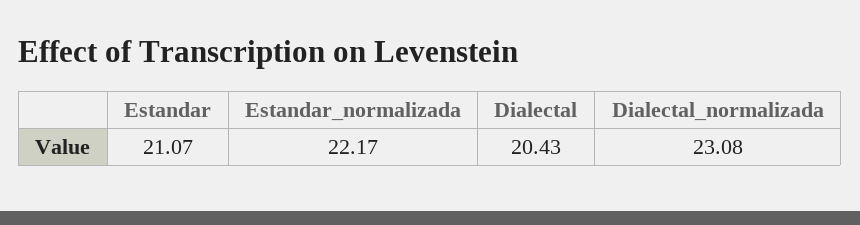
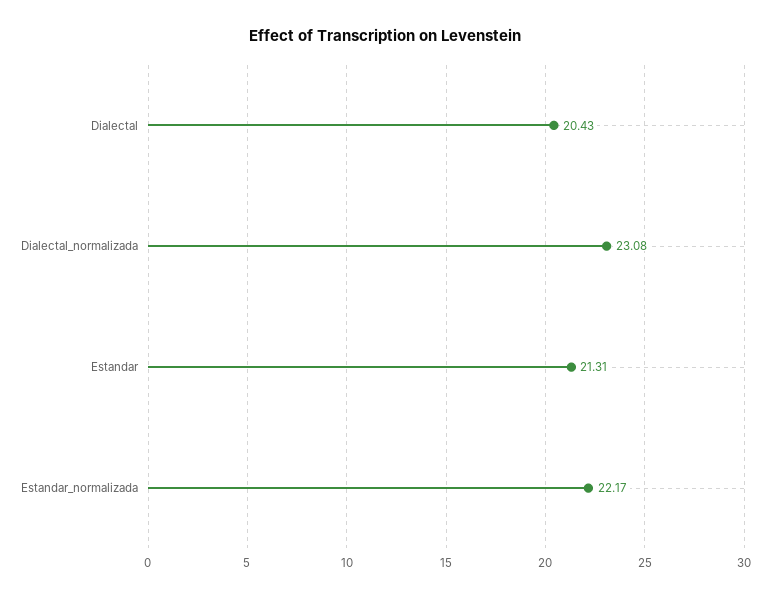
Estandar: 21.07 -> 21.31

